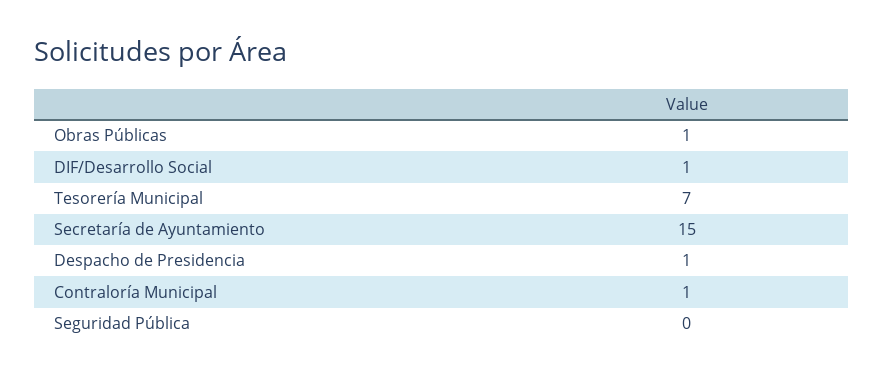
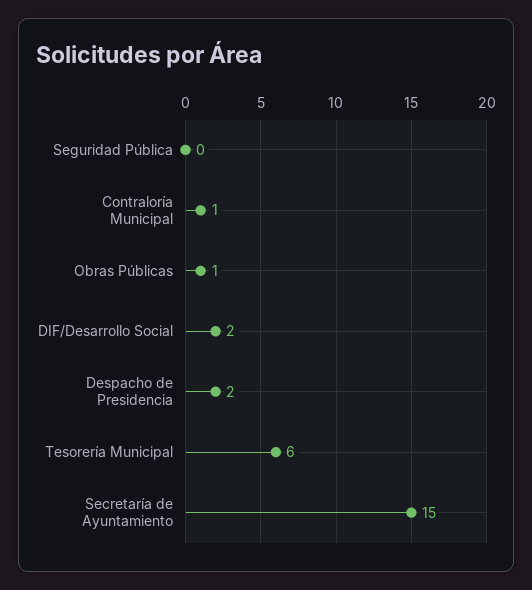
DIF/Desarrollo Social: 1 -> 2
Tesorería Municipal: 7 -> 6
Despacho de Presidencia: 1 -> 2

